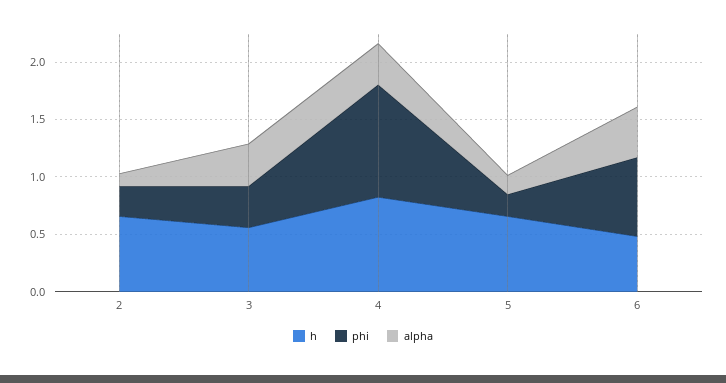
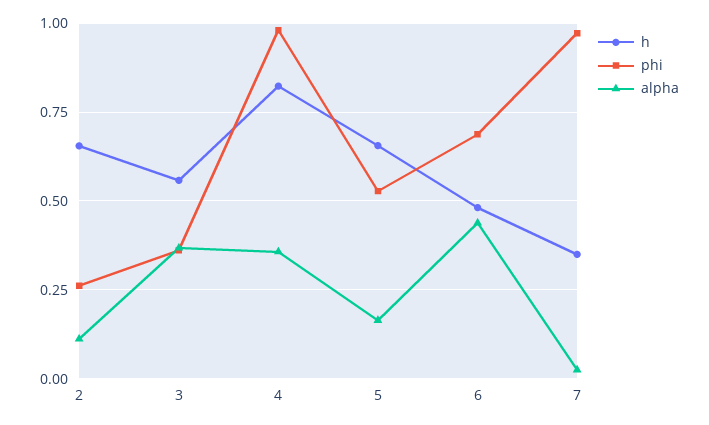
phi, 5: 0.2 -> 0.525
h, 7: none -> 0.35
phi, 7: none -> 0.975
alpha, 7: none -> 0.025

